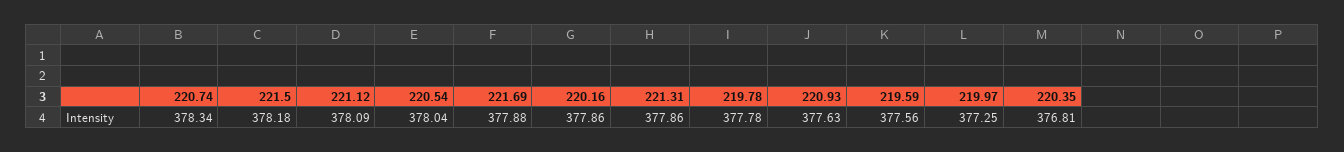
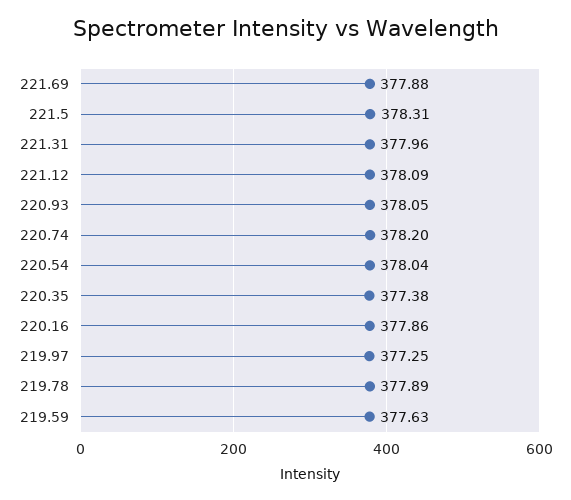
220.74: 378.34 -> 378.2
221.5: 378.18 -> 378.31
221.31: 377.86 -> 377.96
219.78: 377.78 -> 377.89
220.93: 377.63 -> 378.05
219.59: 377.56 -> 377.63
220.35: 376.81 -> 377.38

